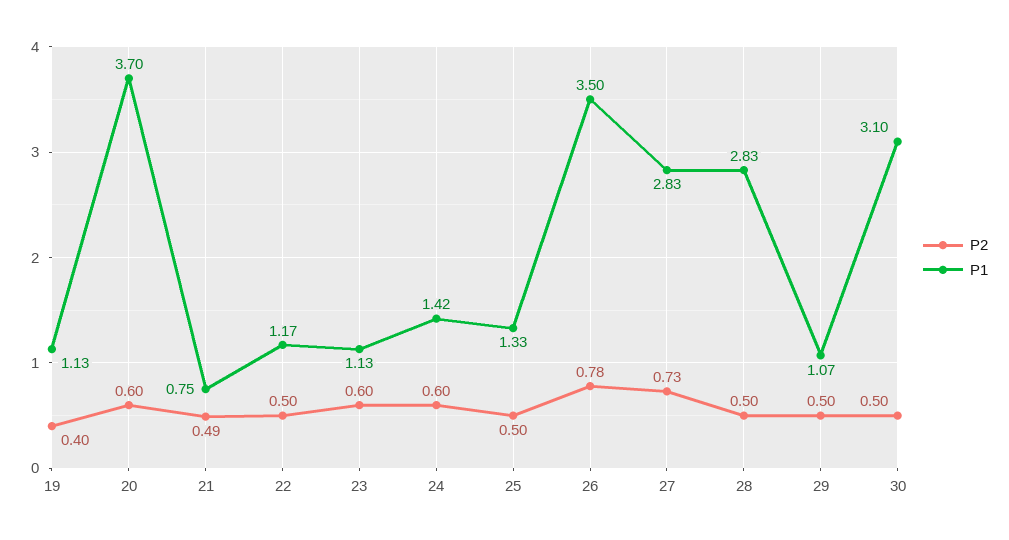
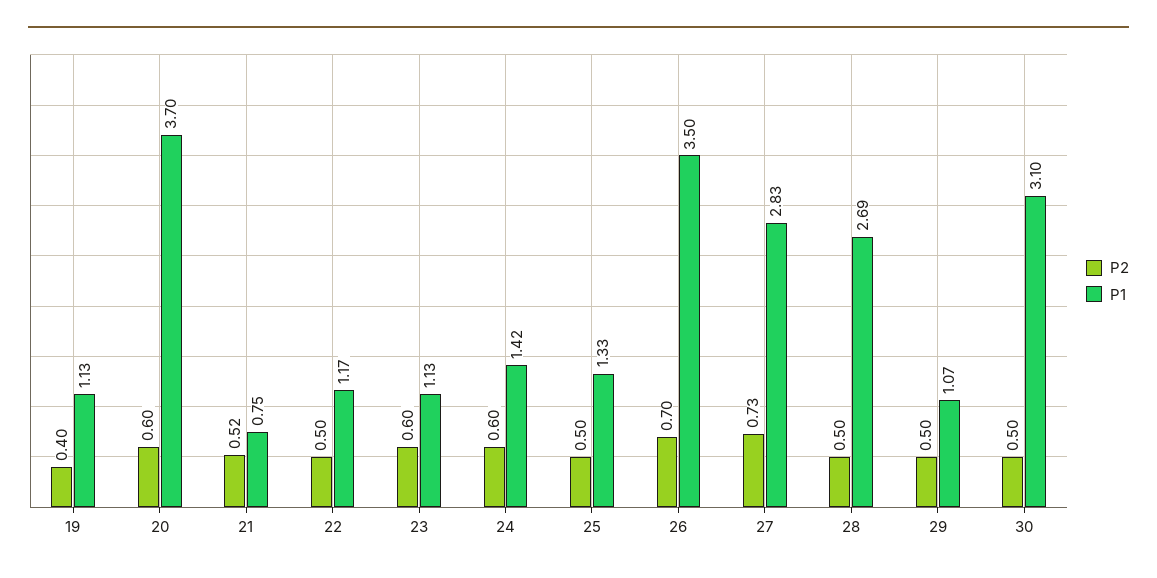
P2, 21: 0.49 -> 0.52
P2, 26: 0.78 -> 0.7
P1, 28: 2.83 -> 2.69

